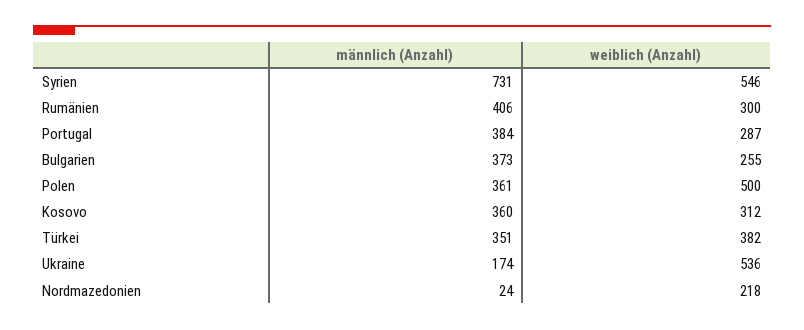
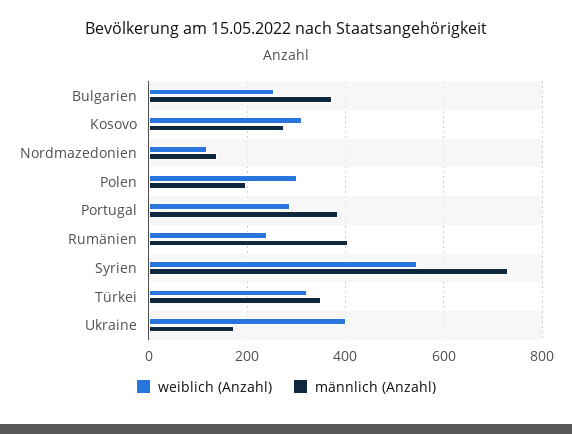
weiblich (Anzahl), Rumänien: 300 -> 240
männlich (Anzahl), Polen: 361 -> 200
weiblich (Anzahl), Polen: 500 -> 300
männlich (Anzahl), Kosovo: 360 -> 280
weiblich (Anzahl), Türkei: 382 -> 320
weiblich (Anzahl), Ukraine: 536 -> 400
männlich (Anzahl), Nordmazedonien: 24 -> 140
weiblich (Anzahl), Nordmazedonien: 218 -> 120

